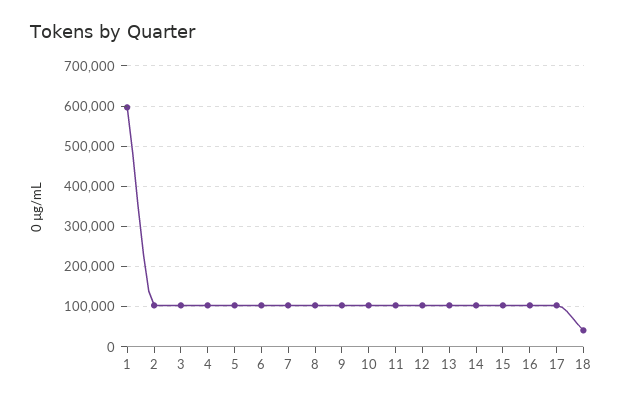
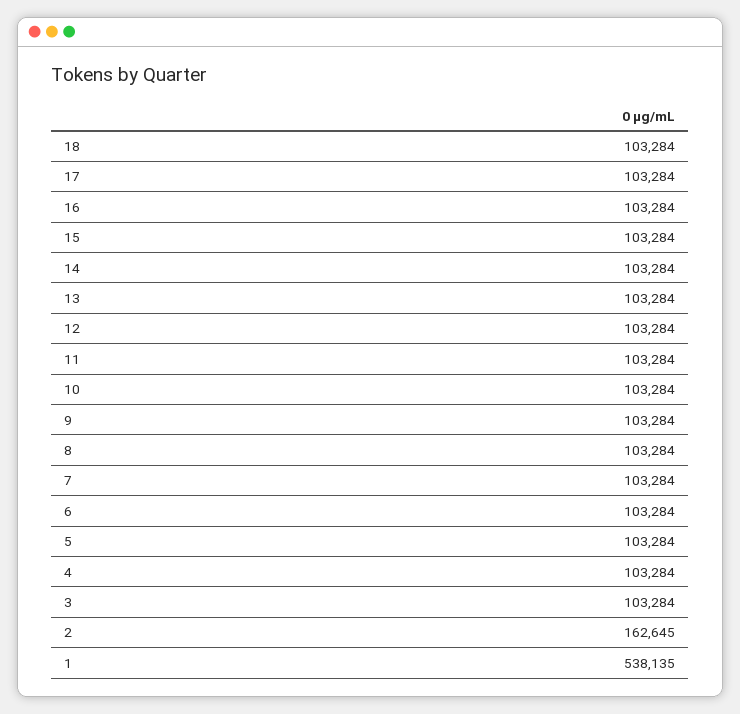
1: 600000 -> 538135
2: 100000 -> 162645
18: 40000 -> 103284

